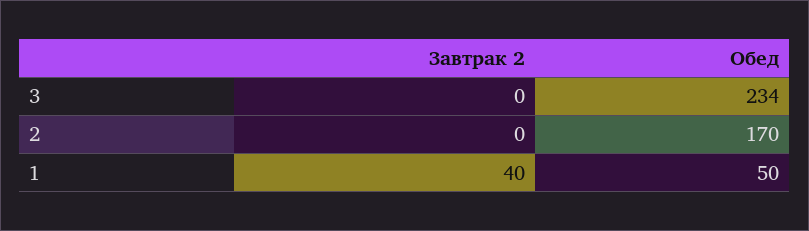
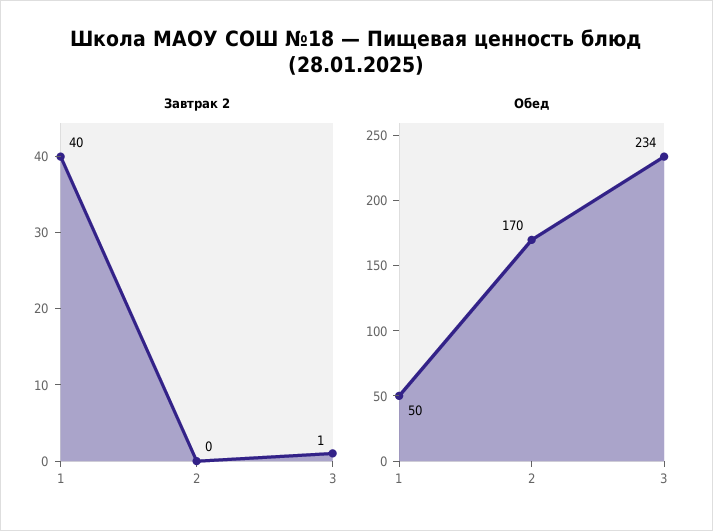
Завтрак 2, 3: 0 -> 1

